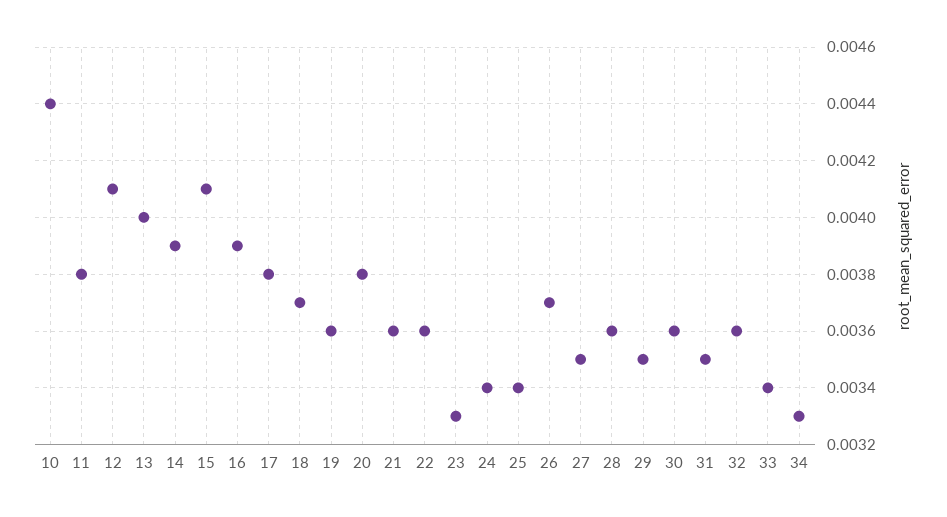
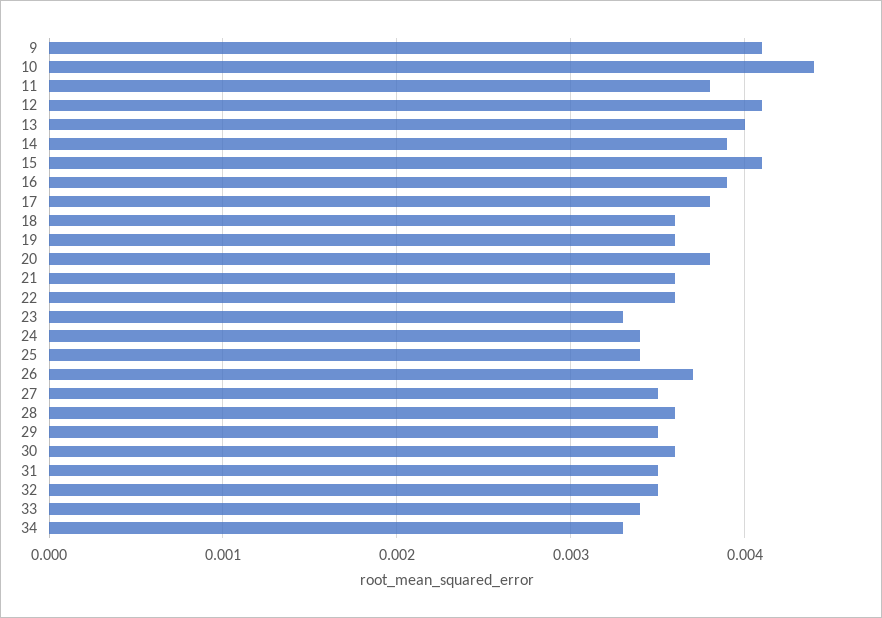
18: 0.0037 -> 0.0036
32: 0.0036 -> 0.0035
9: none -> 0.0041

